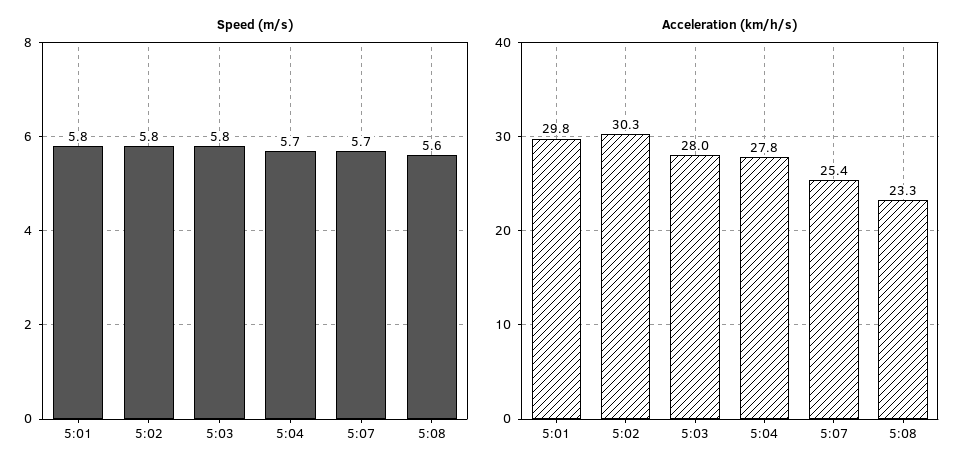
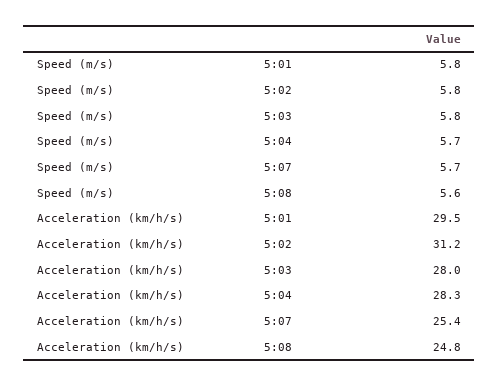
Acceleration (km/h/s), 5:01: 29.8 -> 29.5
Acceleration (km/h/s), 5:02: 30.3 -> 31.2
Acceleration (km/h/s), 5:04: 27.8 -> 28.3
Acceleration (km/h/s), 5:08: 23.3 -> 24.8

